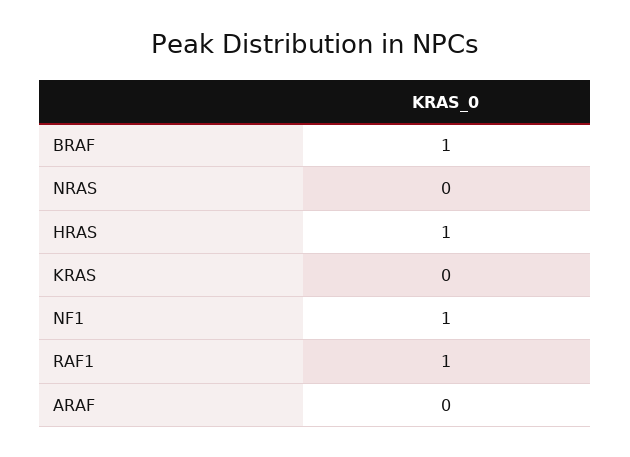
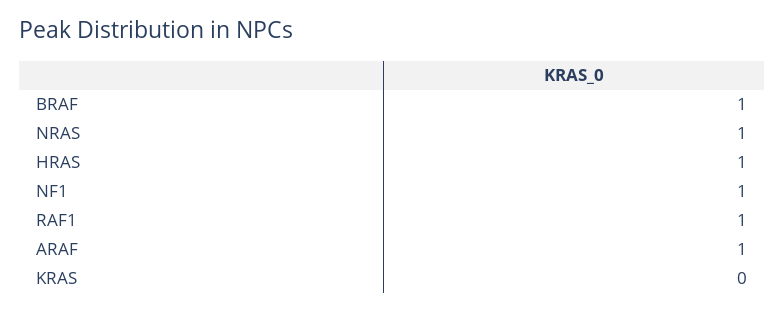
NRAS: 0 -> 1
ARAF: 0 -> 1

